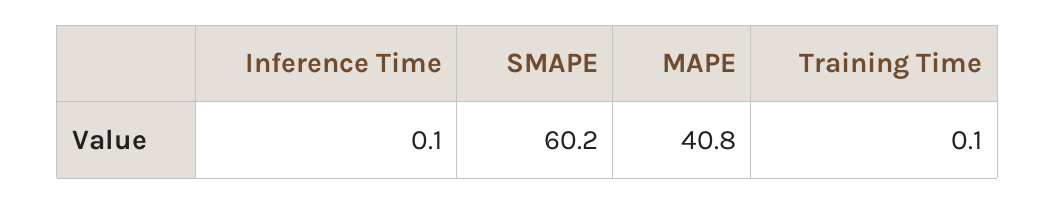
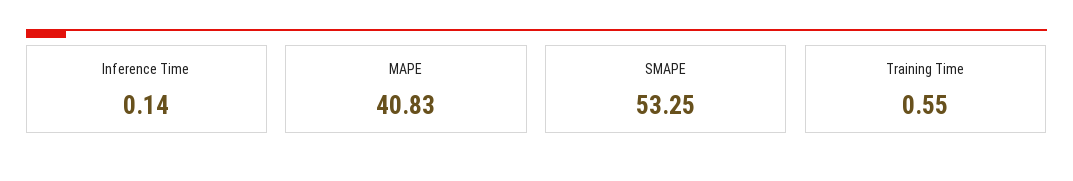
SMAPE: 60.2 -> 53.25
Training Time: 0.1 -> 0.55

